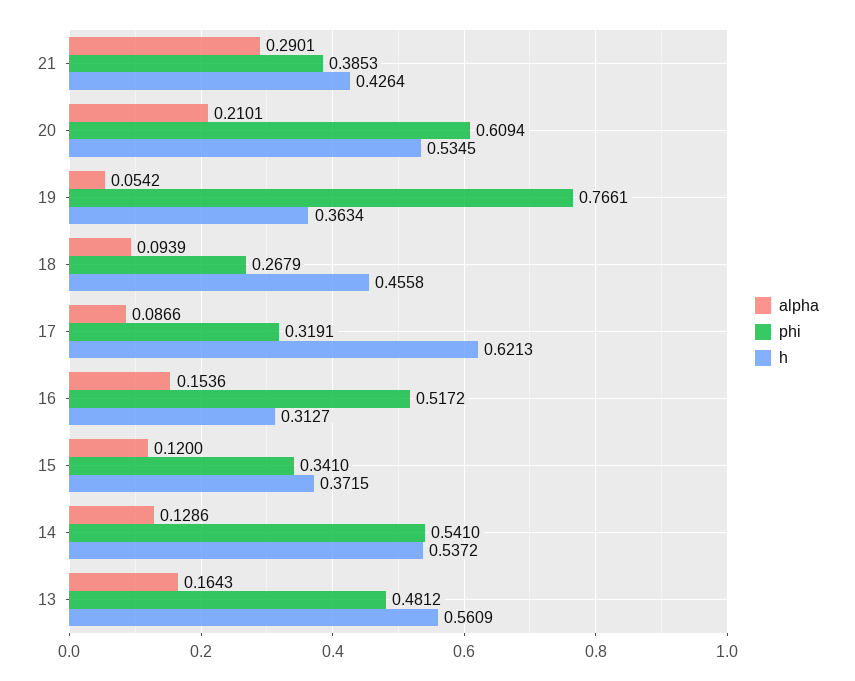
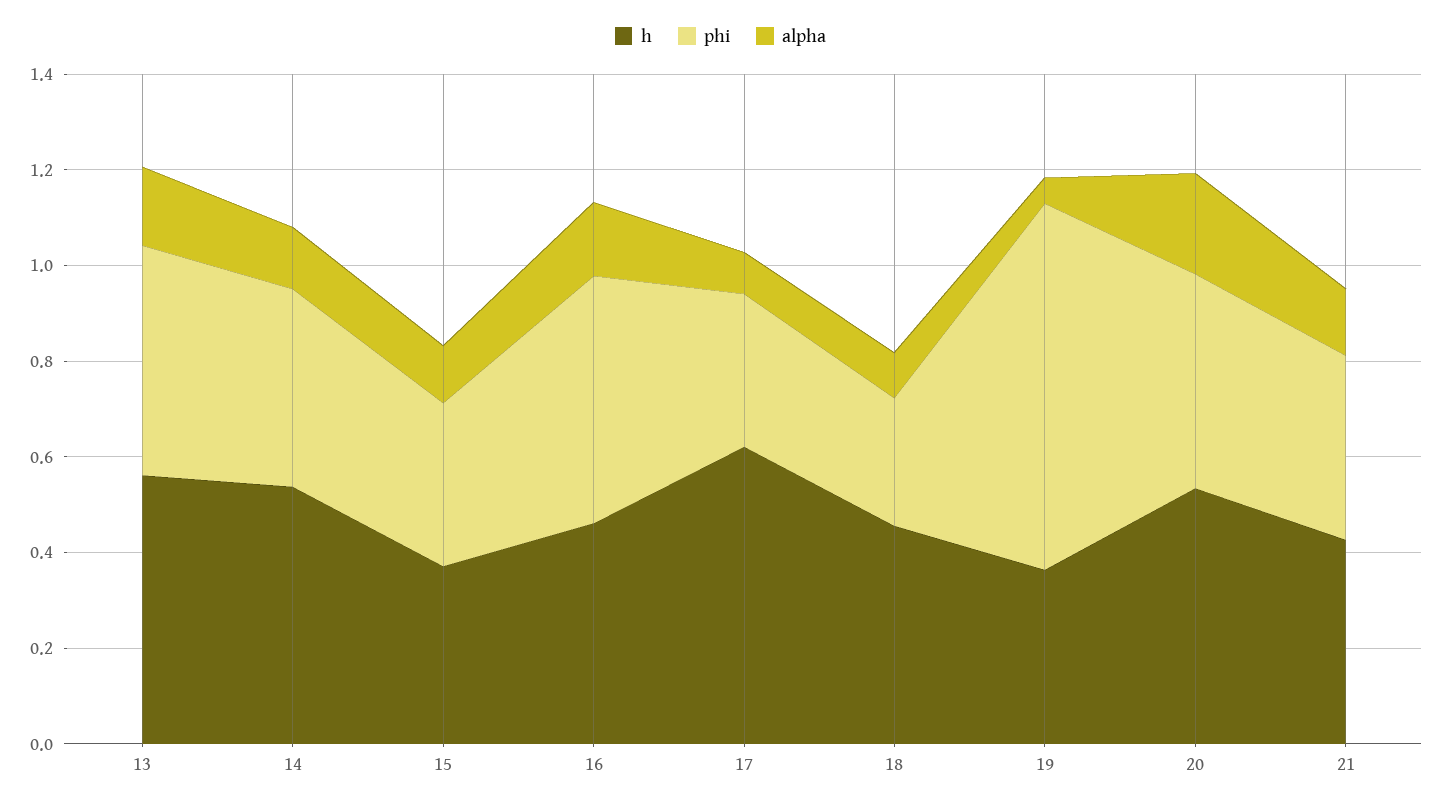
alpha, 21: 0.2901 -> 0.15
phi, 20: 0.6094 -> 0.45
h, 16: 0.3127 -> 0.45
phi, 14: 0.541 -> 0.4

